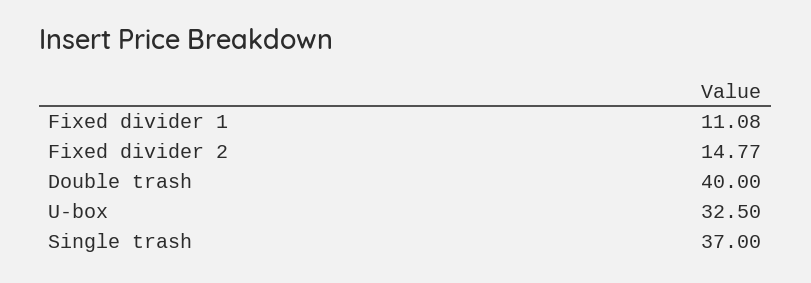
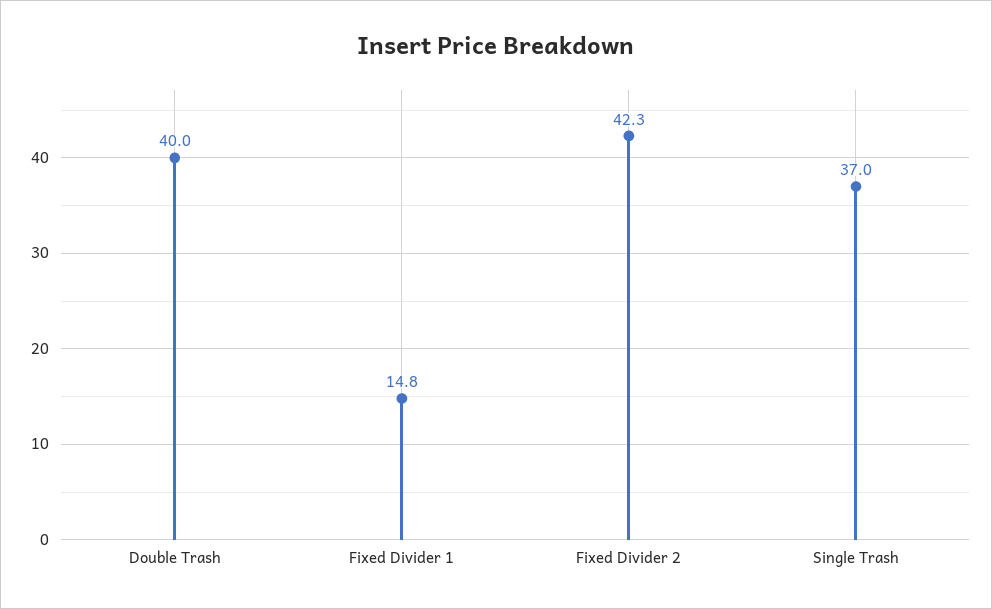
Fixed divider 1: 11.08 -> 14.8
Fixed divider 2: 14.77 -> 42.3
U-box: 32.5 -> none

